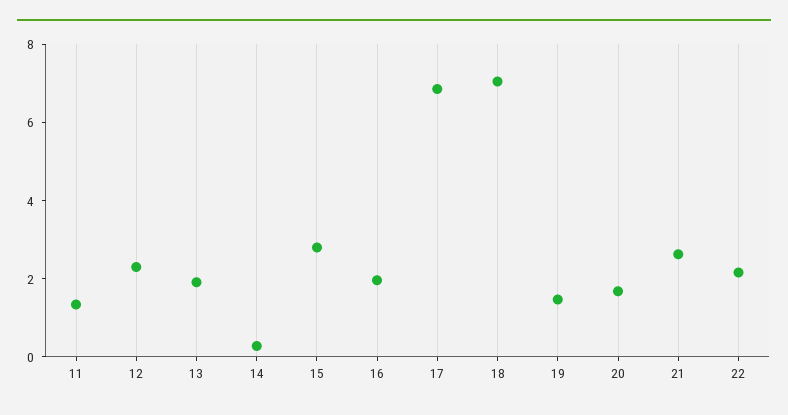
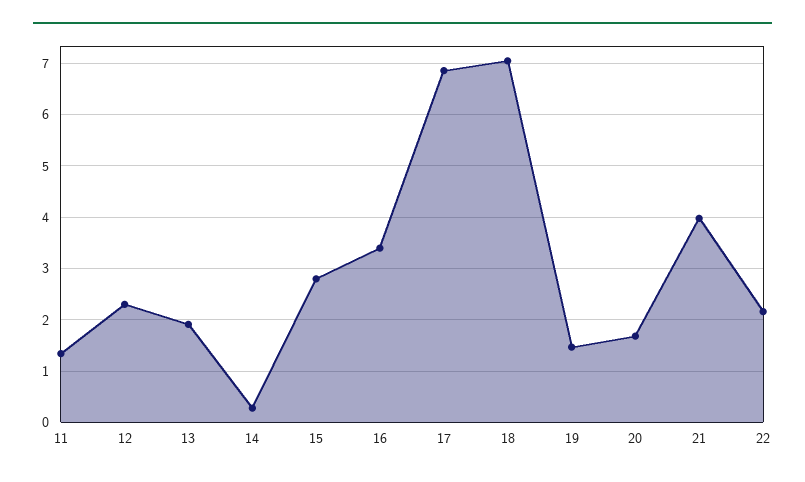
16: 2 -> 3.4
21: 2.5 -> 4

